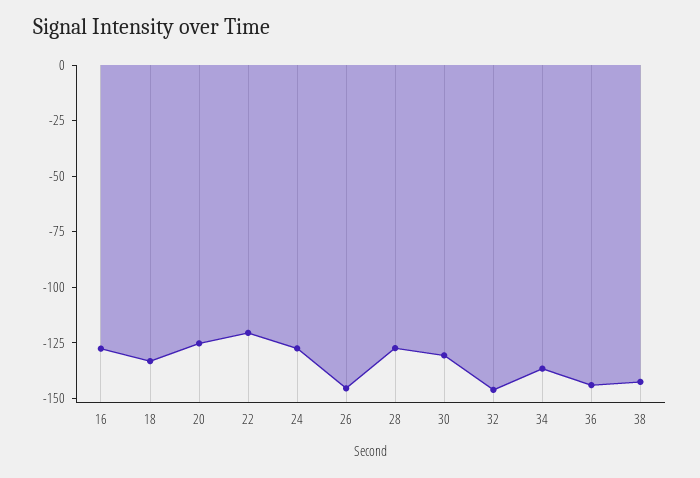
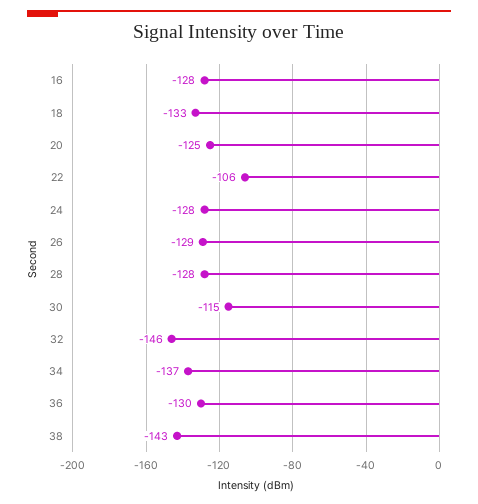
22: -120 -> -106
26: -145 -> -129
30: -130 -> -115
36: -145 -> -130

